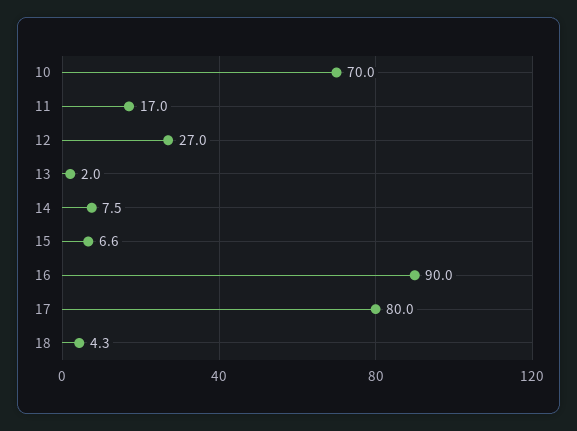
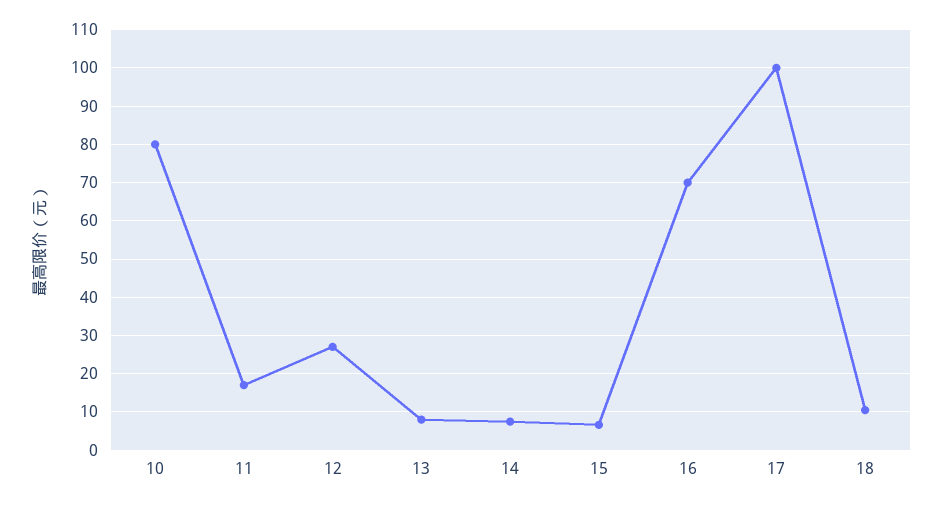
10: 70 -> 80
13: 2 -> 8
16: 90 -> 70
17: 80 -> 100
18: 4.3 -> 10

